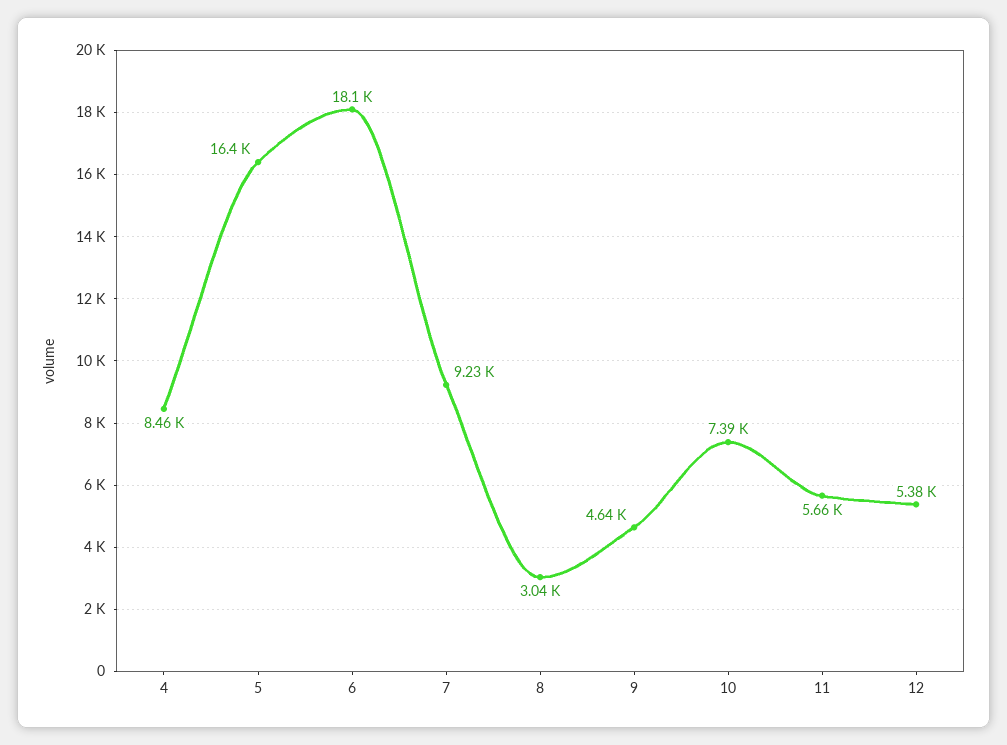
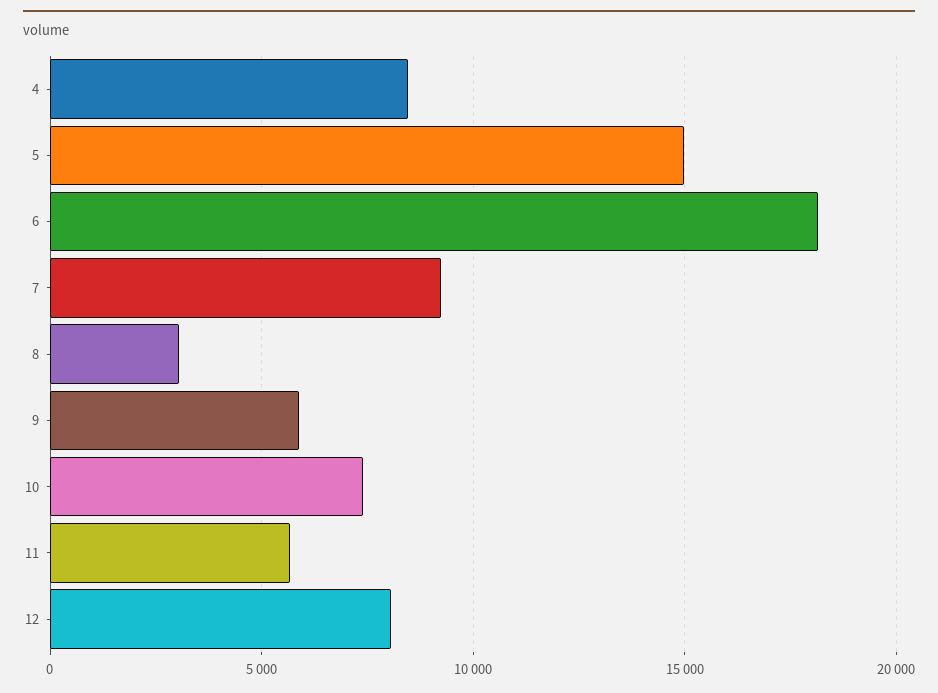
5: 16400 -> 15000
9: 4640 -> 6000
12: 5380 -> 8000

